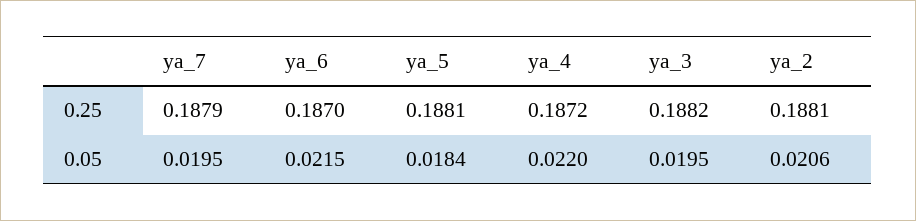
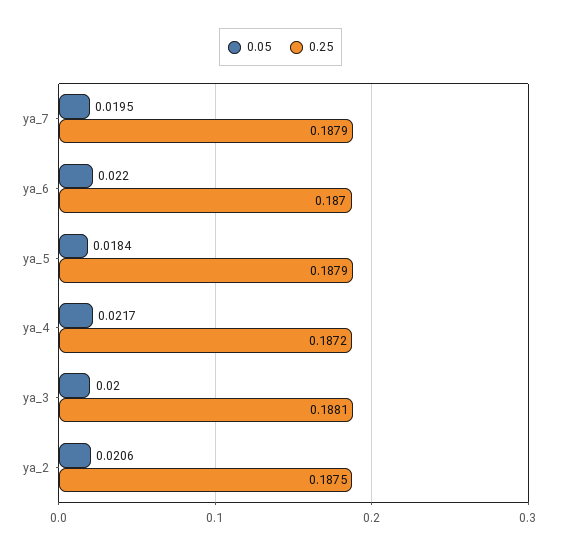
0.25, ya_5: 0.1881 -> 0.1879
0.25, ya_3: 0.1882 -> 0.1881
0.25, ya_2: 0.1881 -> 0.1875
0.05, ya_6: 0.0215 -> 0.022
0.05, ya_4: 0.022 -> 0.0217
0.05, ya_3: 0.0195 -> 0.02

